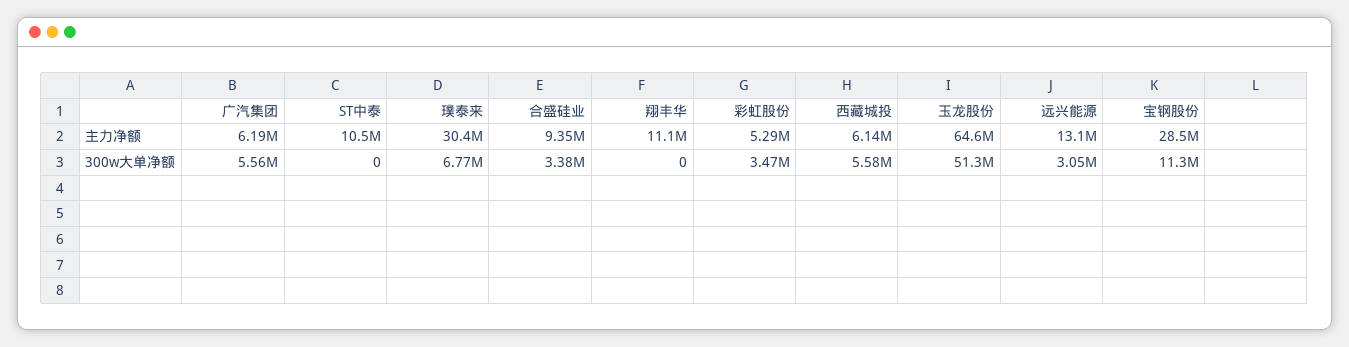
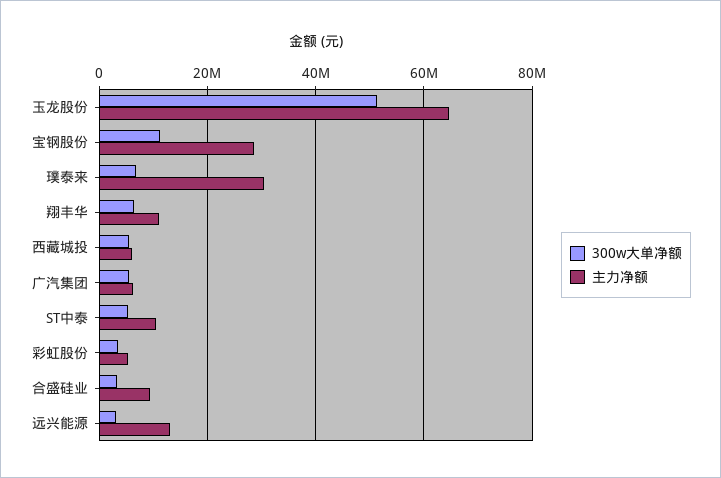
300w大单净额, ST中泰: 0 -> 6000000
300w大单净额, 翔丰华: 0 -> 6000000

